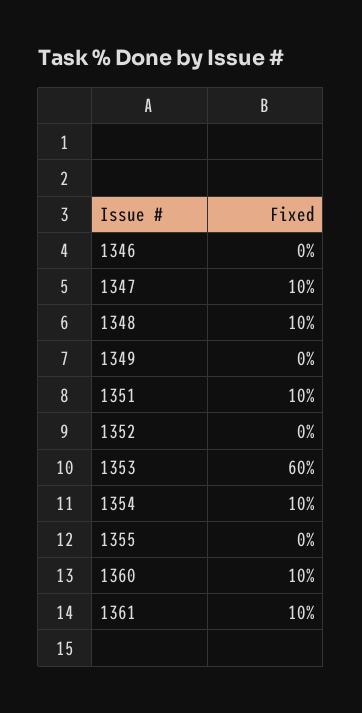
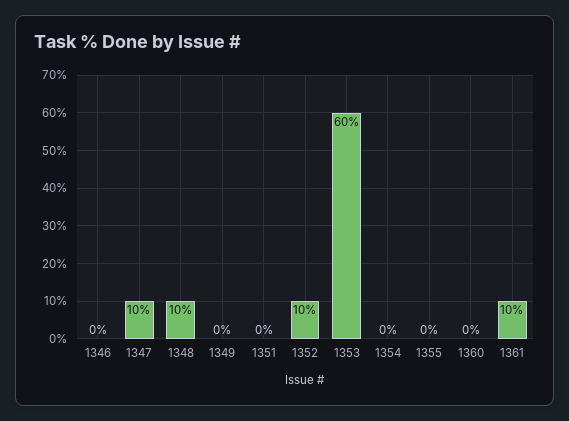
1351: 10 -> 0
1352: 0 -> 10
1354: 10 -> 0
1360: 10 -> 0

